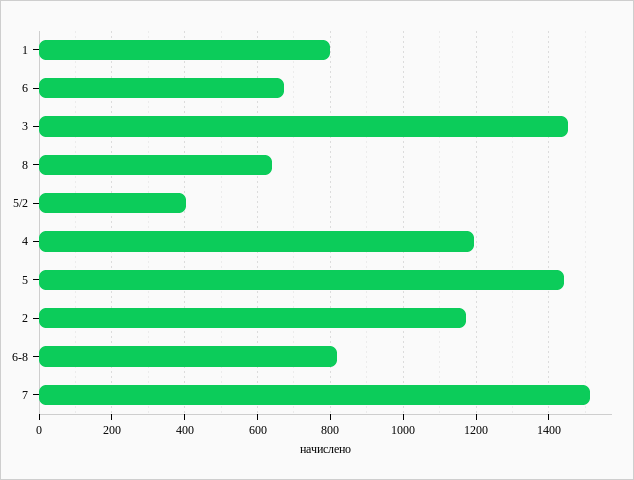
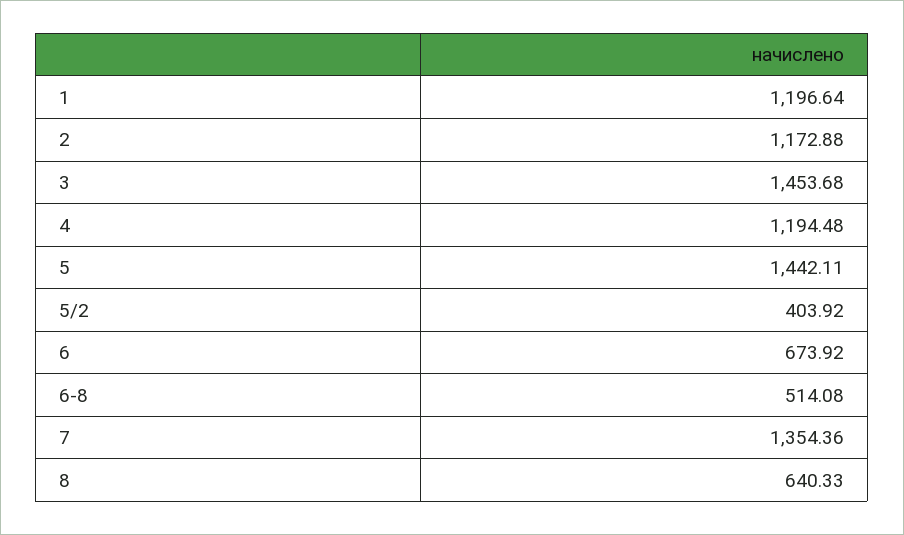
1: 800 -> 1196.64
6-8: 820 -> 514.08
7: 1520 -> 1354.36

